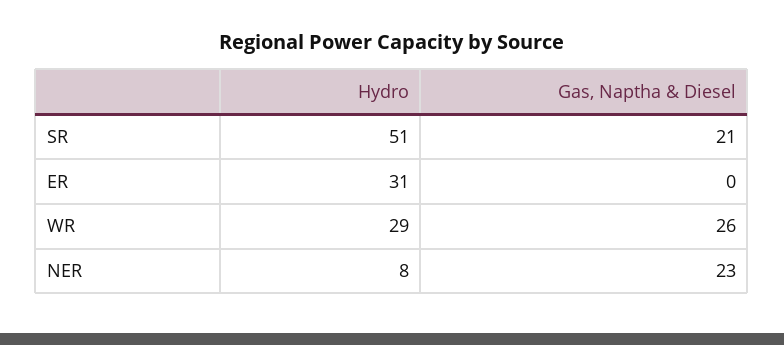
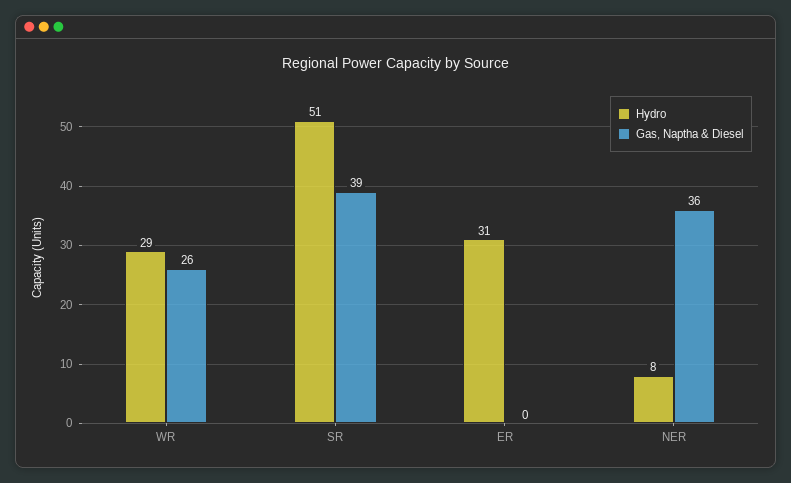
Gas, Naptha & Diesel, SR: 21 -> 39
Gas, Naptha & Diesel, NER: 23 -> 36

